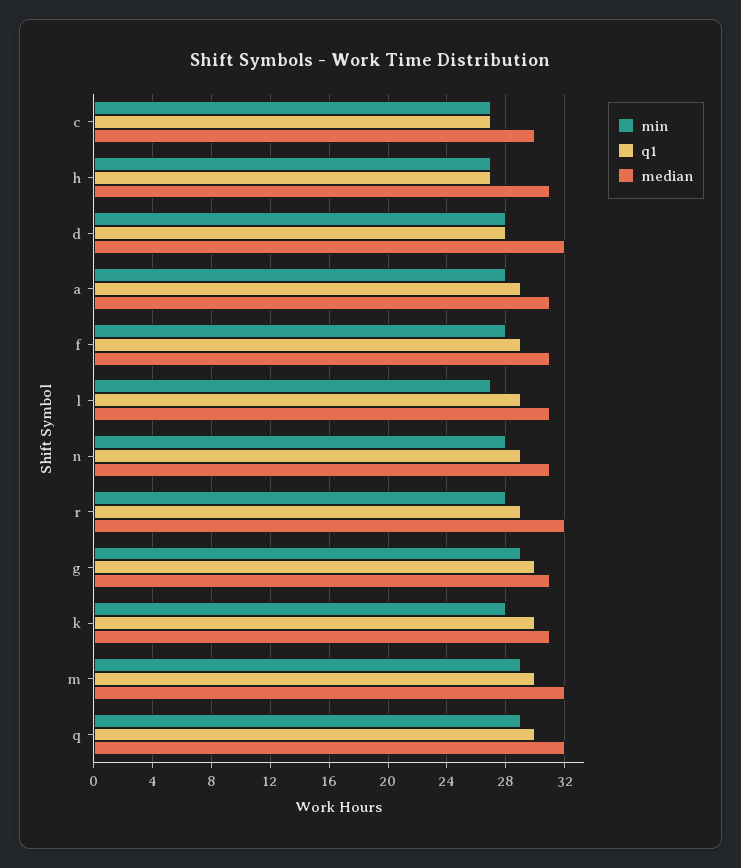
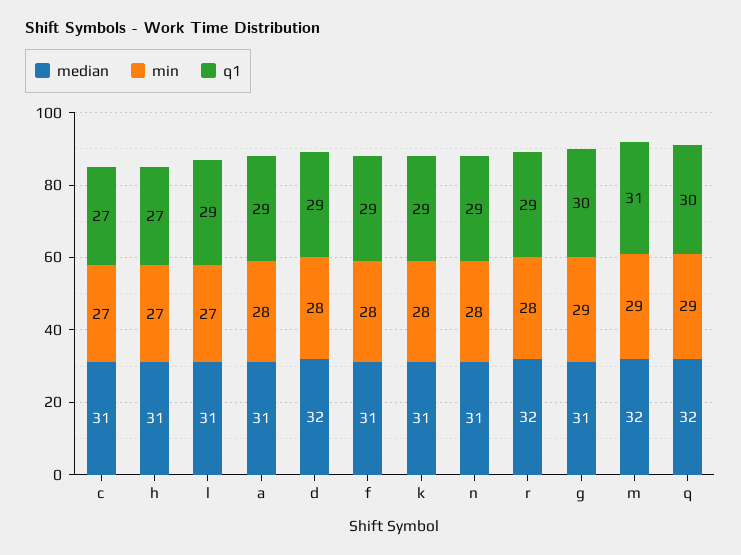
median, c: 30 -> 31
q1, d: 28 -> 29
q1, k: 30 -> 29
q1, m: 30 -> 31

